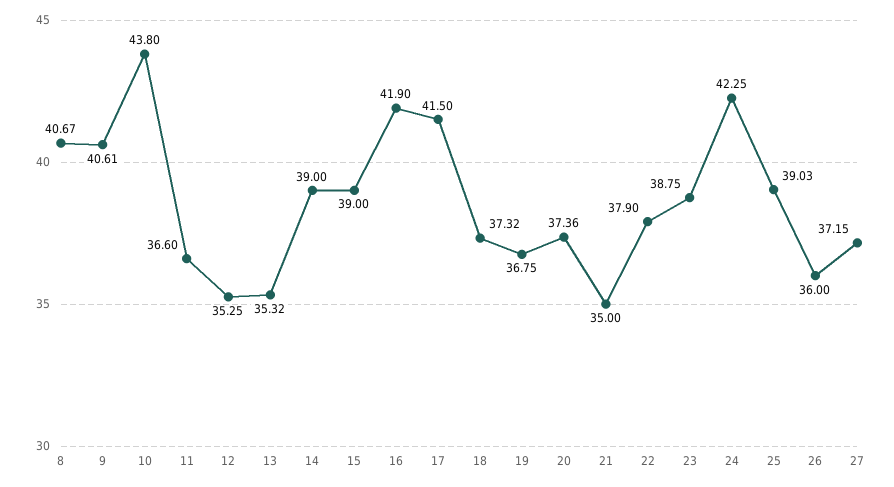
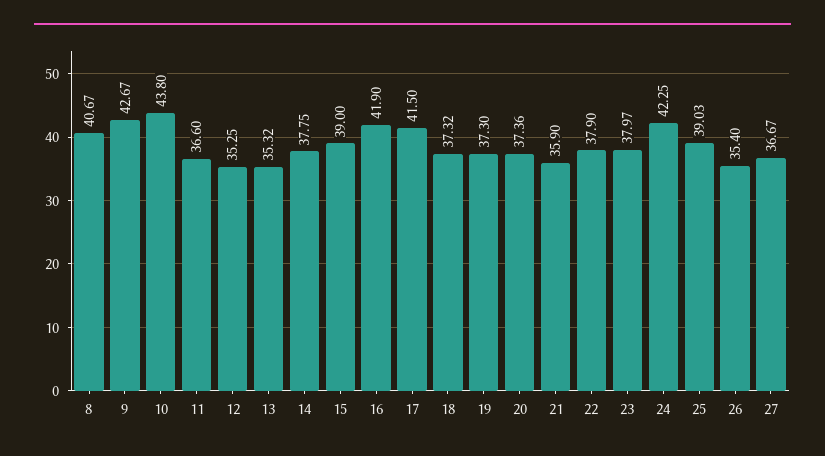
9: 40.61 -> 42.67
14: 39 -> 37.75
19: 36.75 -> 37.3
21: 35 -> 35.9
23: 38.75 -> 37.97
26: 36 -> 35.4
27: 37.15 -> 36.67

